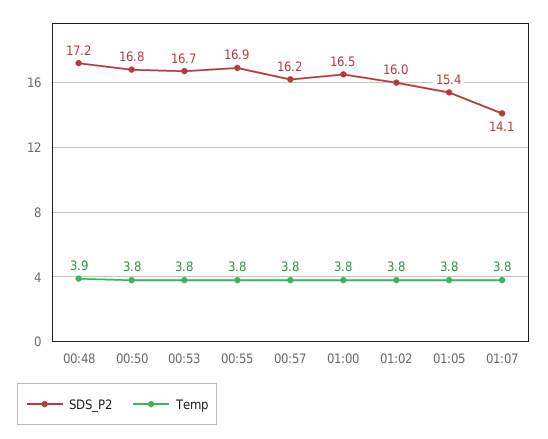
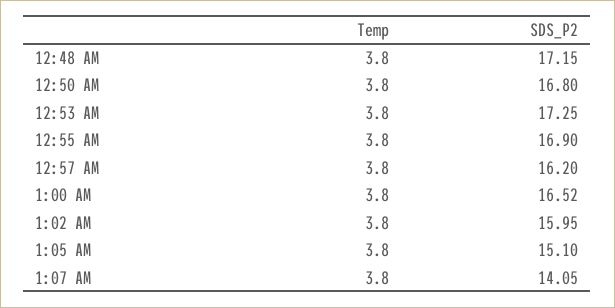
Temp, 00:48: 3.9 -> 3.8
SDS_P2, 00:53: 16.7 -> 17.25
SDS_P2, 01:05: 15.4 -> 15.1

